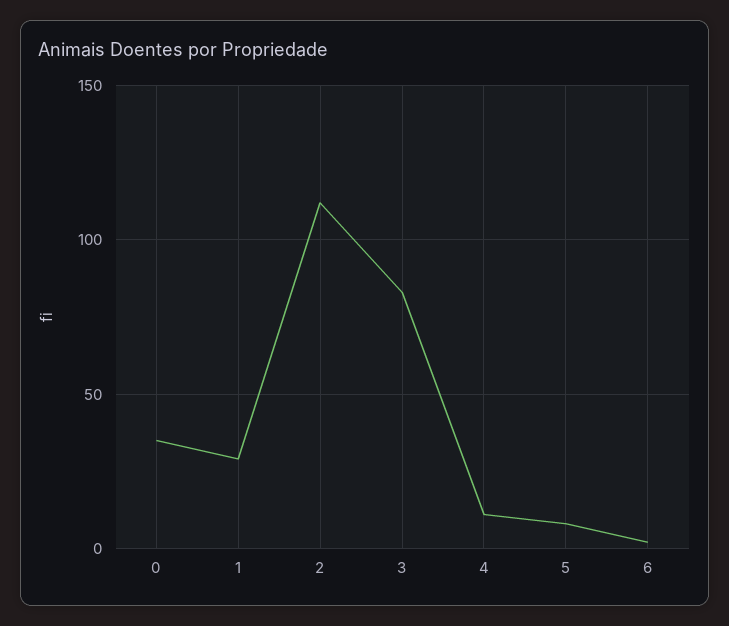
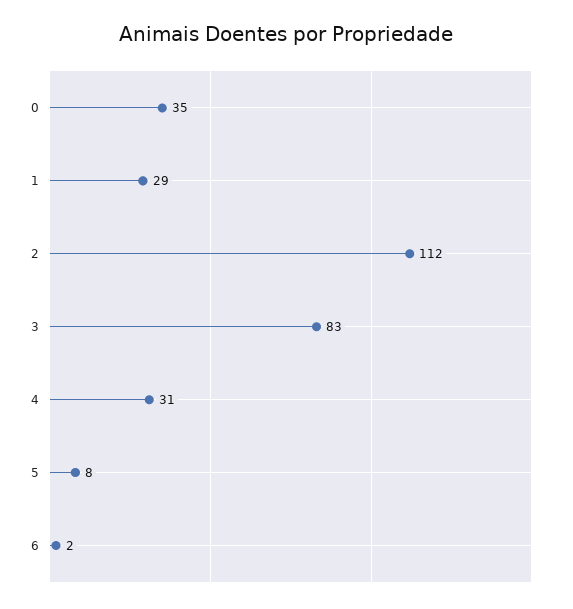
4: 10 -> 31

